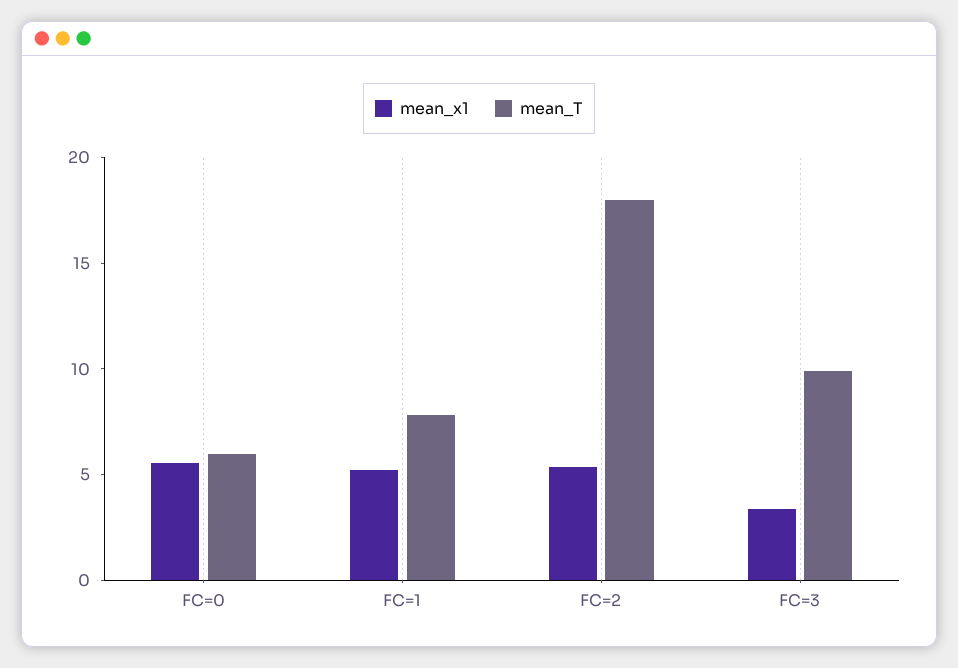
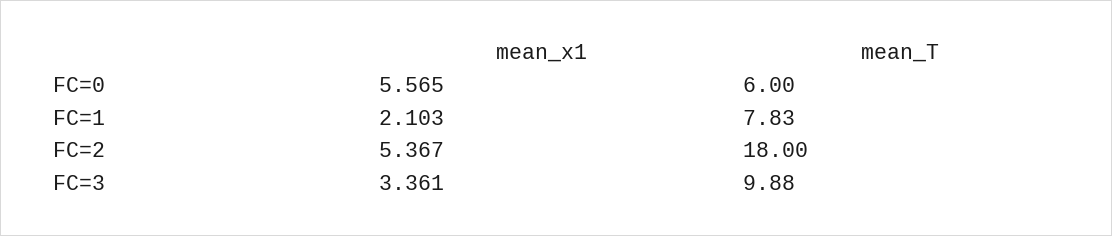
mean_x1, FC=1: 5 -> 2.103

